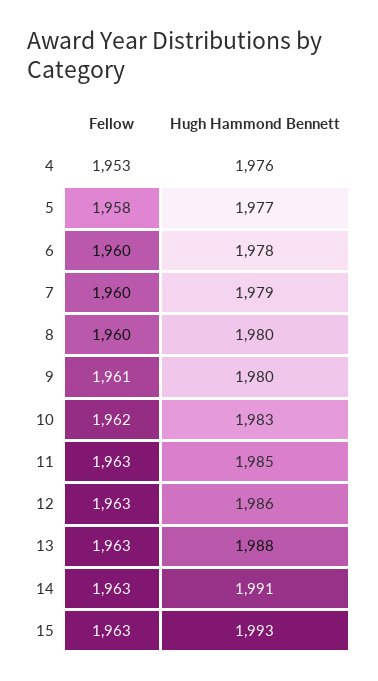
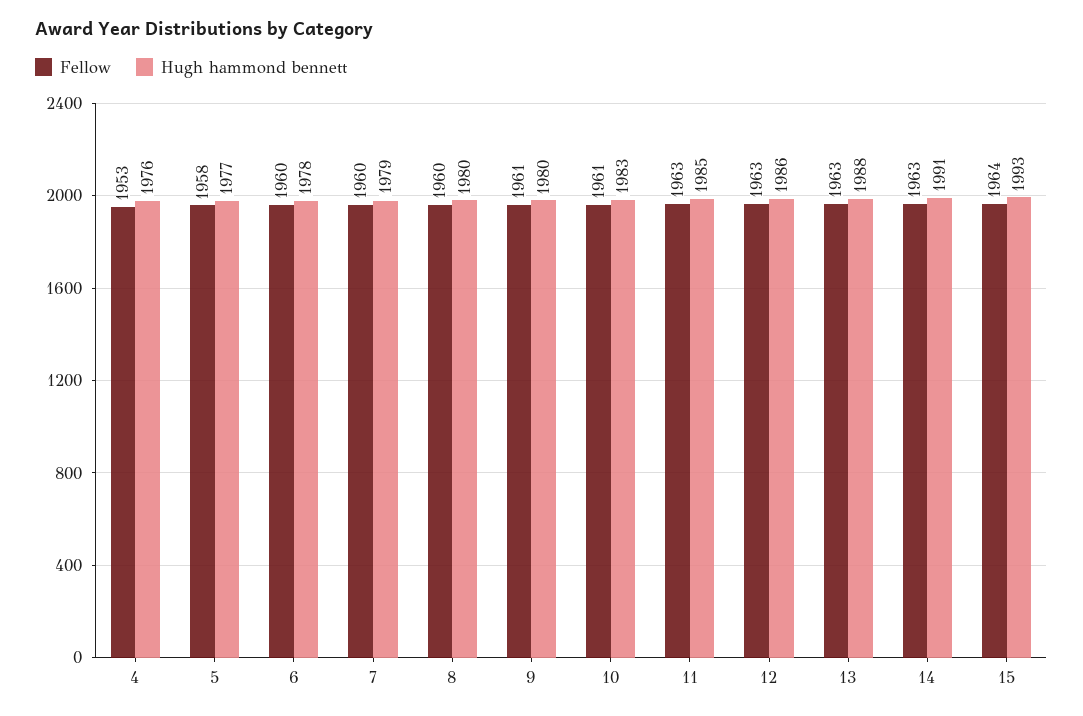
Fellow, 10: 1962 -> 1961
Fellow, 15: 1963 -> 1964

